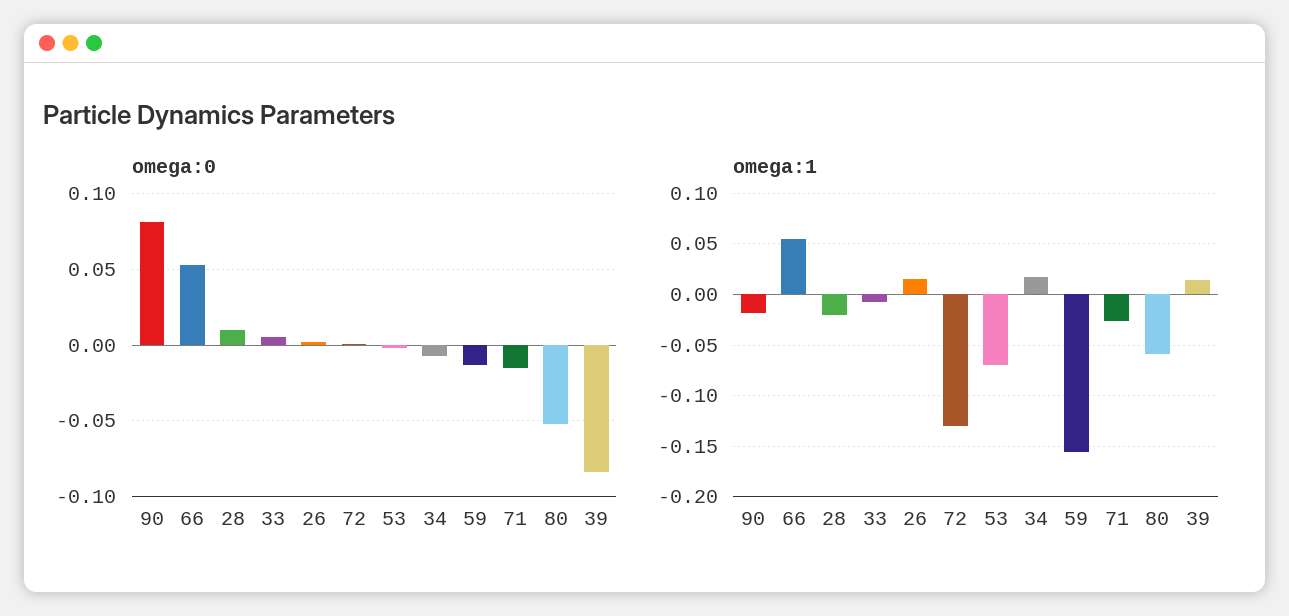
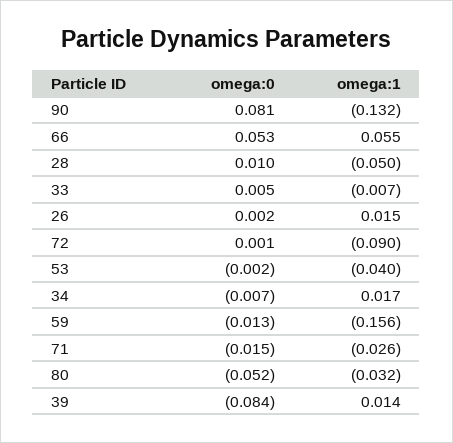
omega:1, 90: -0.02 -> -0.132
omega:1, 28: -0.02 -> -0.05
omega:1, 72: -0.13 -> -0.09
omega:1, 53: -0.07 -> -0.04
omega:1, 80: -0.06 -> -0.032

